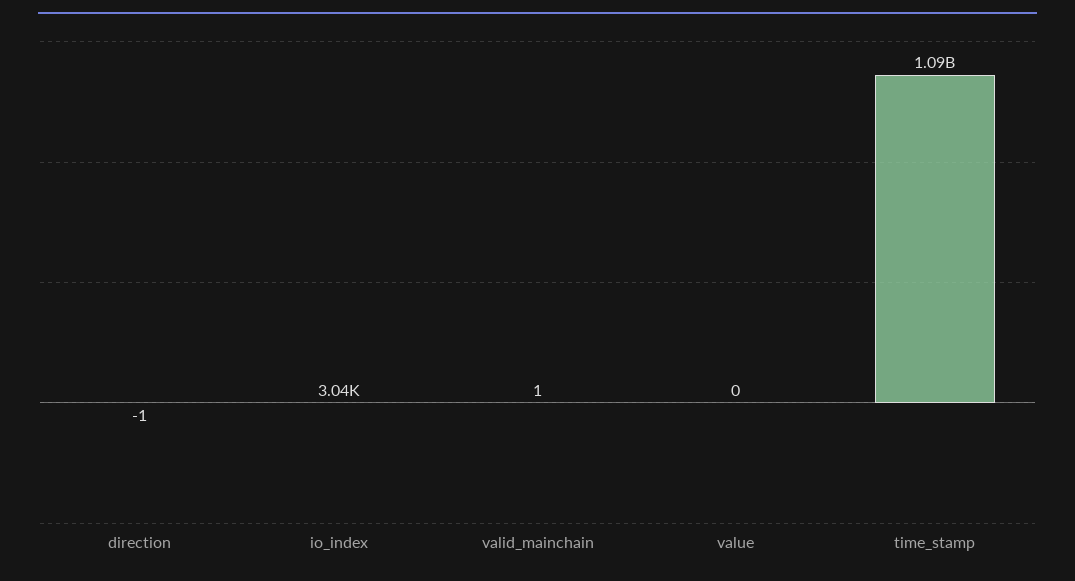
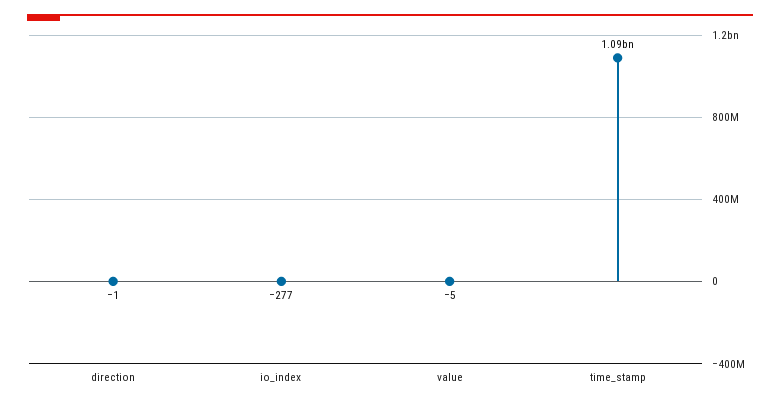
io_index: 3040 -> -277
valid_mainchain: 1 -> none
value: 0 -> -5

